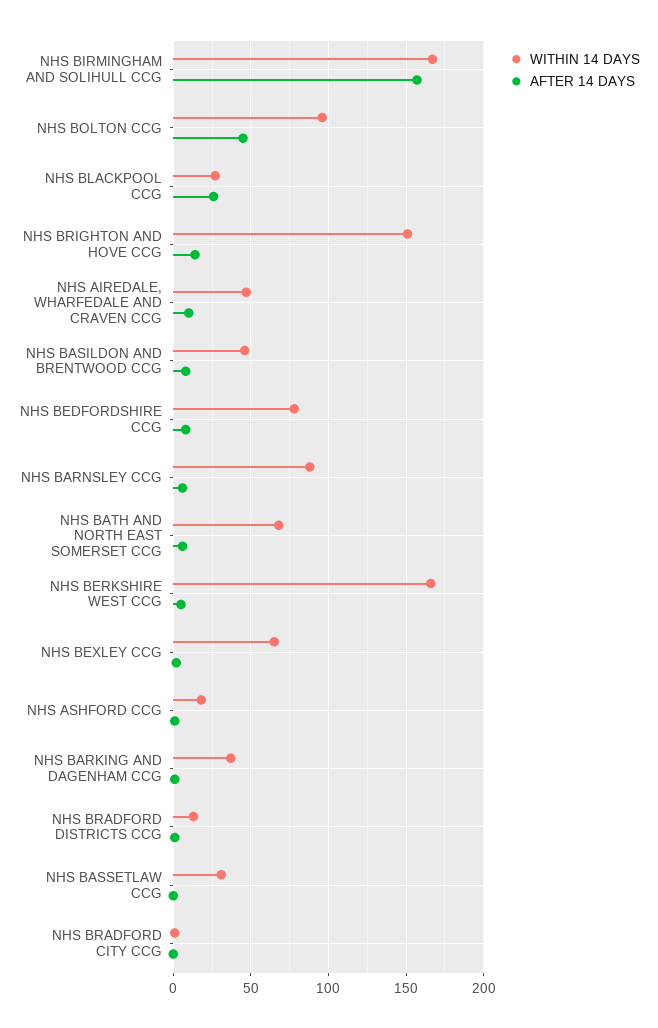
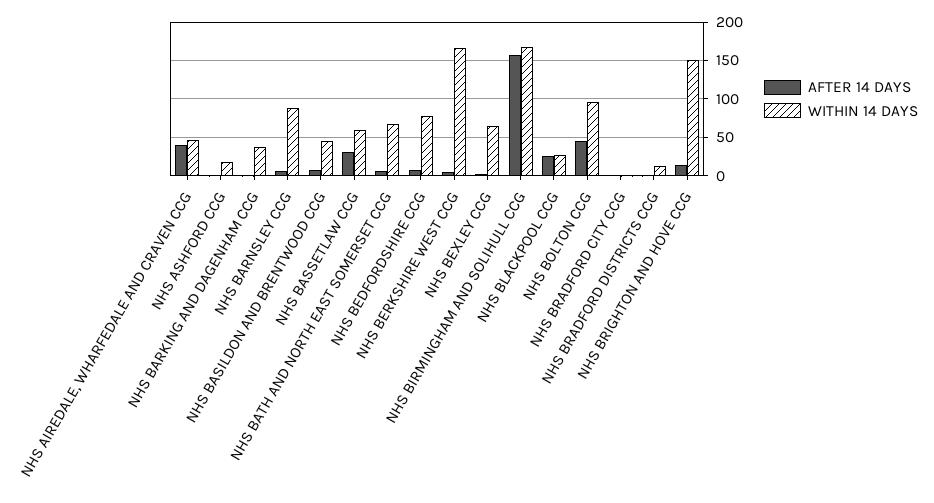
AFTER 14 DAYS, NHS AIREDALE, WHARFEDALE AND CRAVEN CCG: 10 -> 40
WITHIN 14 DAYS, NHS BASSETLAW CCG: 30 -> 60
AFTER 14 DAYS, NHS BASSETLAW CCG: 0 -> 30

